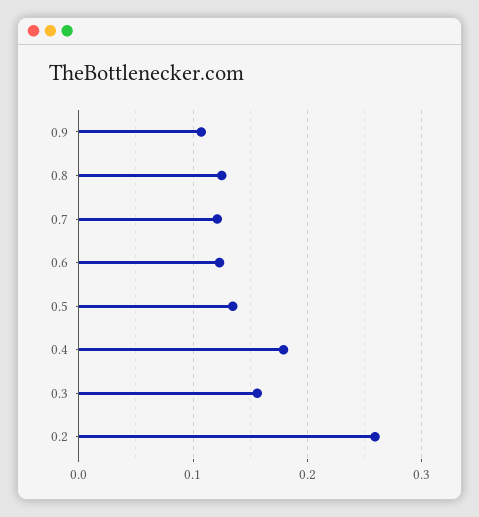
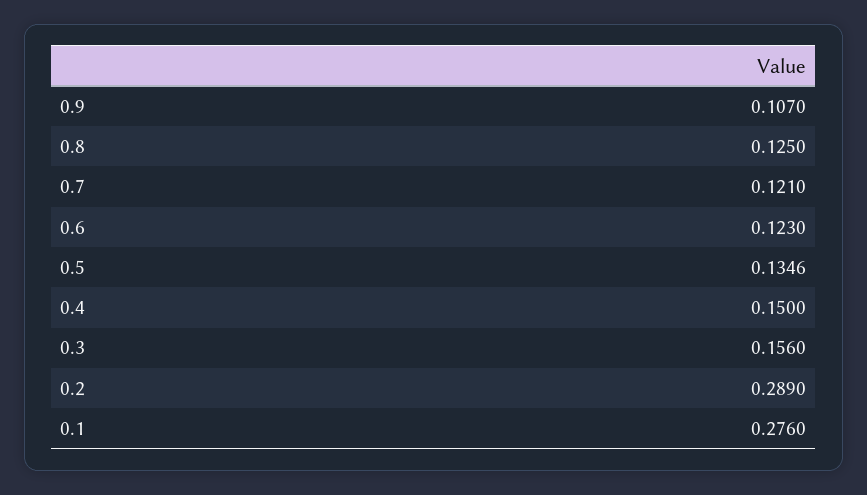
0.4: 0.18 -> 0.15
0.2: 0.26 -> 0.289
0.1: none -> 0.276

